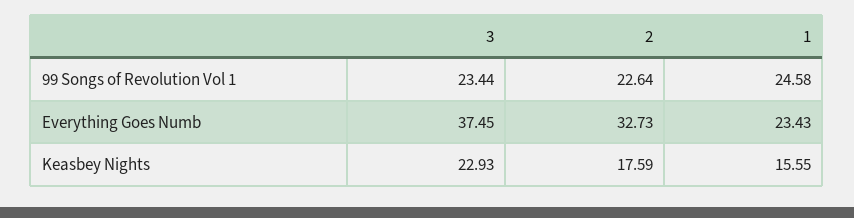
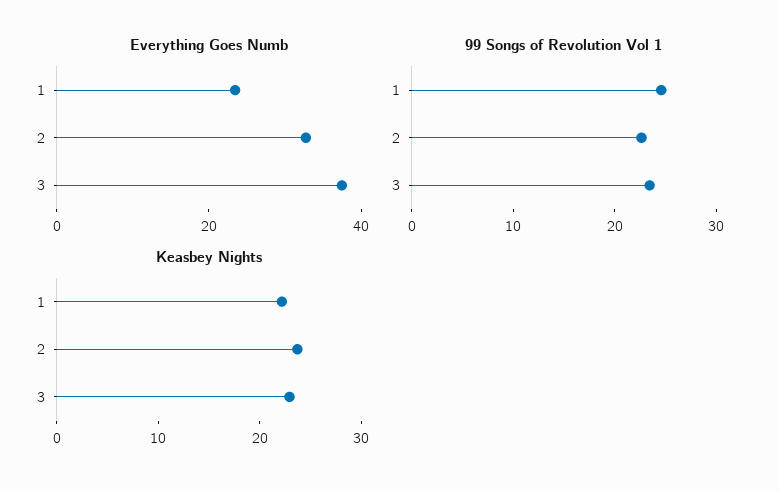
Keasbey Nights, 2: 17.59 -> 24
Keasbey Nights, 1: 15.55 -> 22

